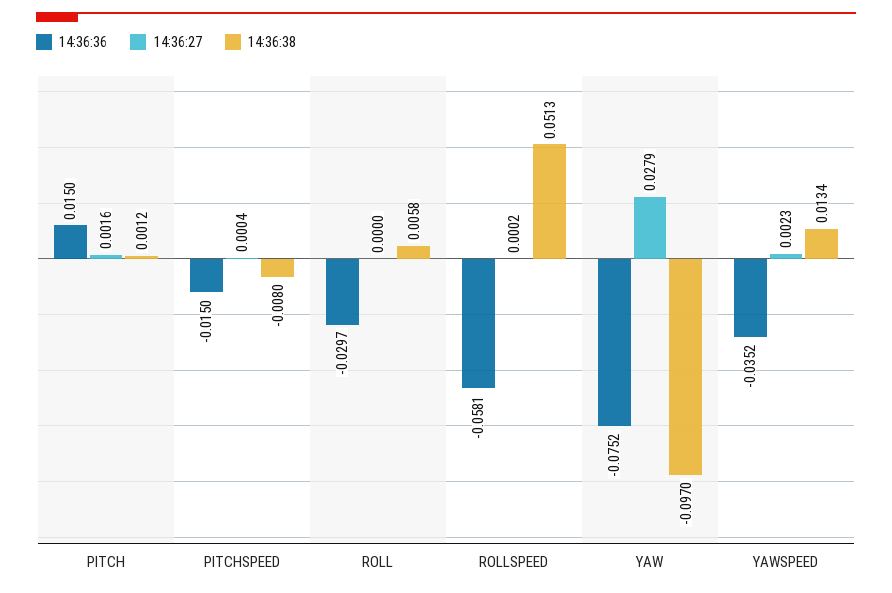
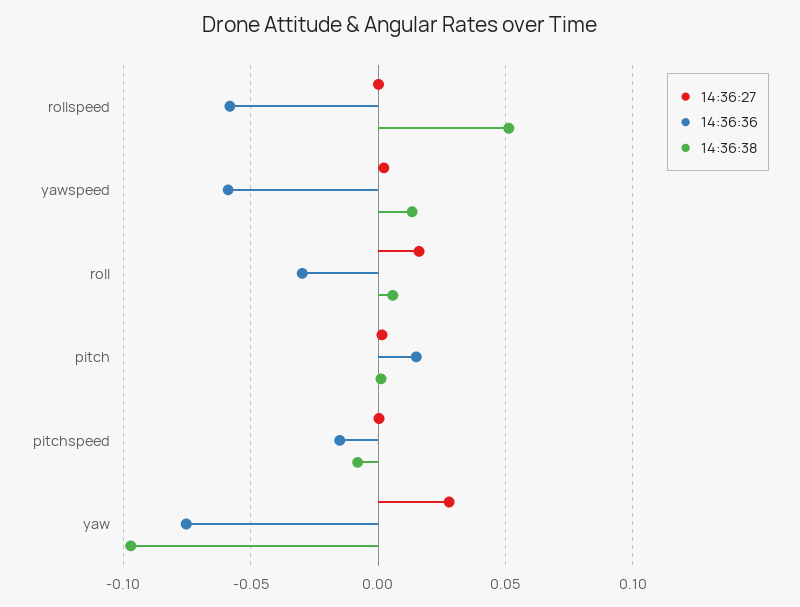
14:36:27, ROLL: 0 -> 0.015
14:36:36, YAWSPEED: -0.0352 -> -0.06

